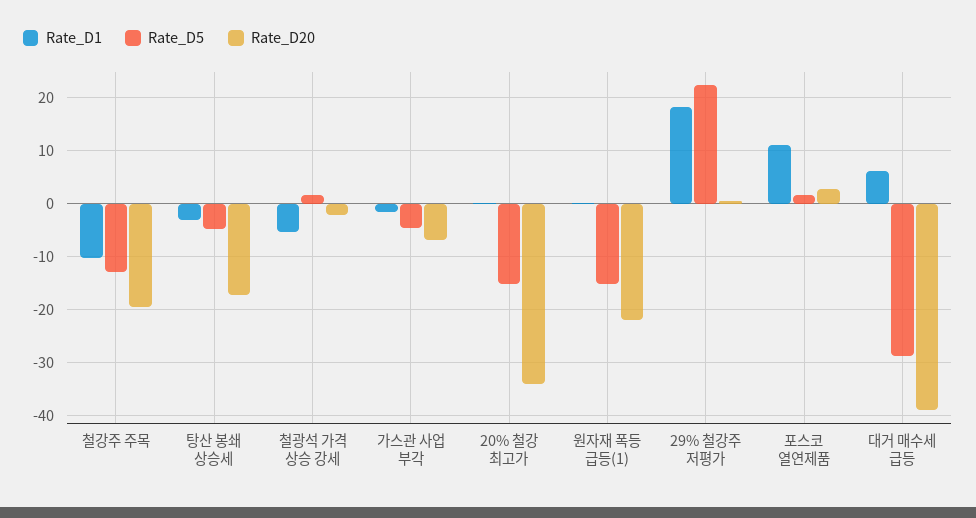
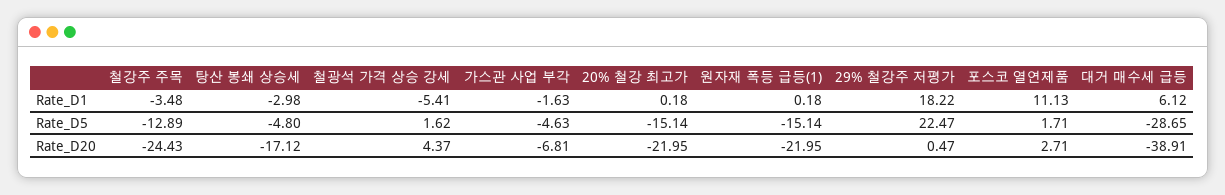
Rate_D1, 철강주 주목: -10 -> -3.48
Rate_D20, 철강주 주목: -20 -> -24.43
Rate_D20, 철광석 가격 상승 강세: -2 -> 4.37
Rate_D20, 20% 철강 최고가: -34 -> -21.95

